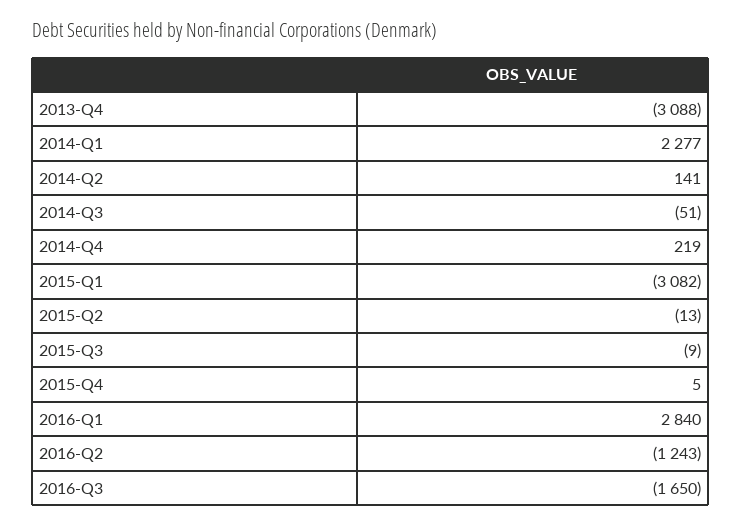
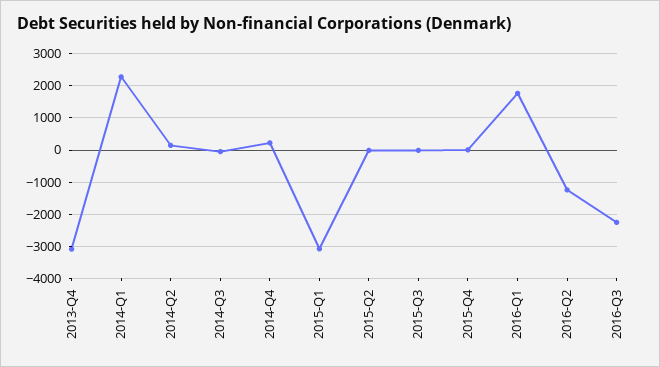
2016-Q1: 2840 -> 1800
2016-Q3: -1650 -> -2200

